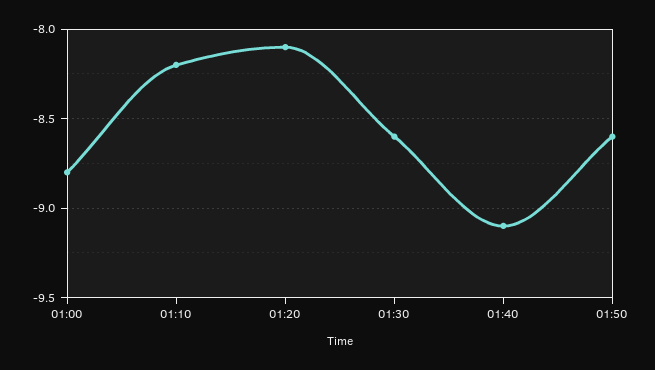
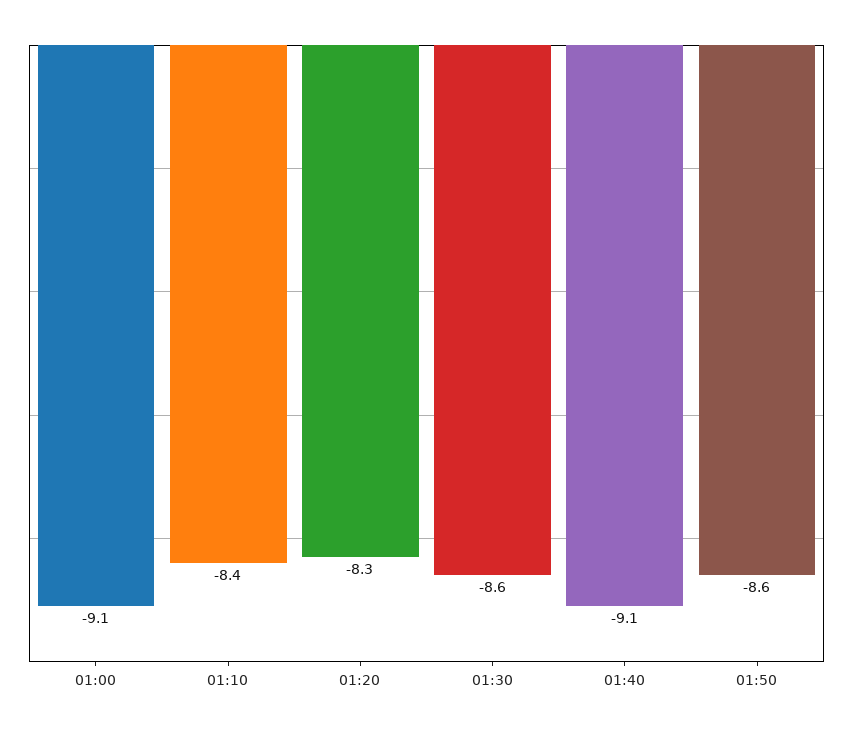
01:00: -8.8 -> -9.1
01:10: -8.2 -> -8.4
01:20: -8.1 -> -8.3

